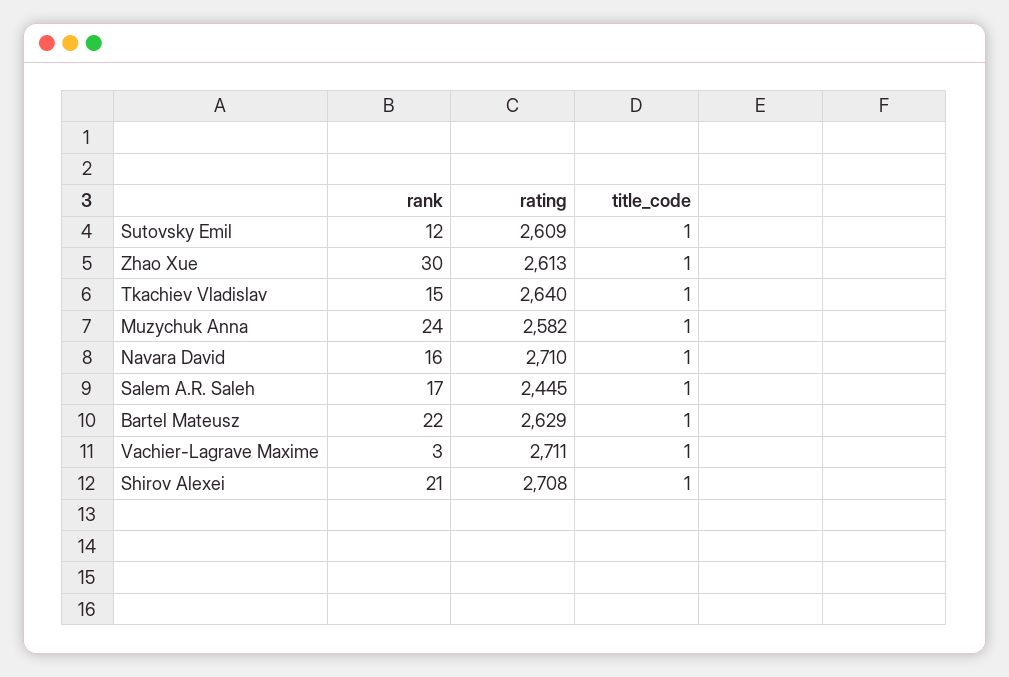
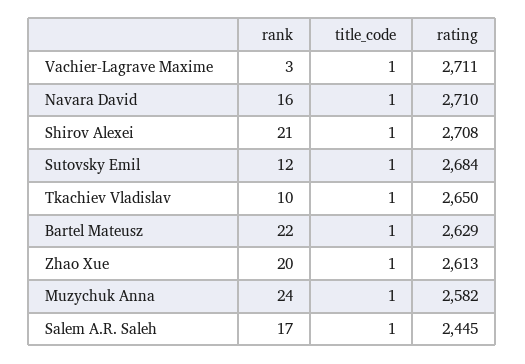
rating, Sutovsky Emil: 2609 -> 2684
rank, Zhao Xue: 30 -> 20
rank, Tkachiev Vladislav: 15 -> 10
rating, Tkachiev Vladislav: 2640 -> 2650

